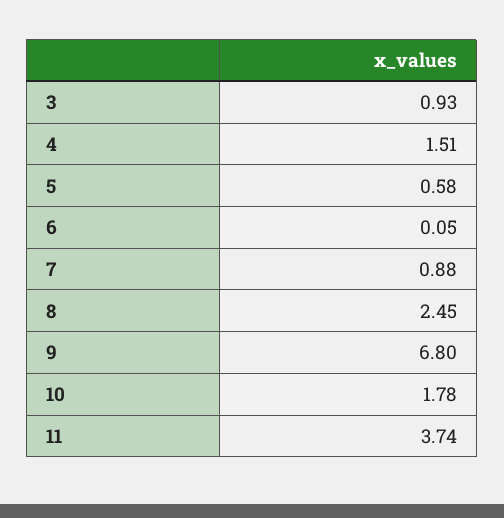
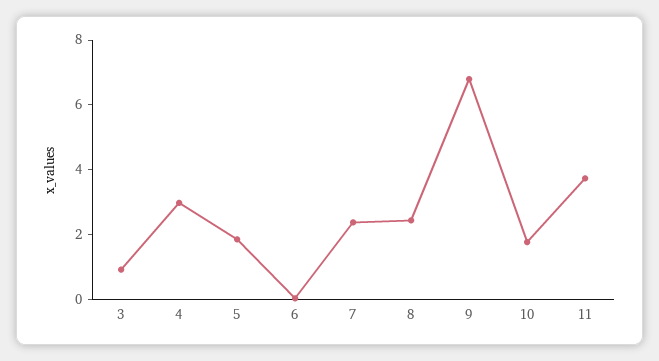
4: 1.51 -> 3
5: 0.58 -> 2
7: 0.88 -> 2.5

